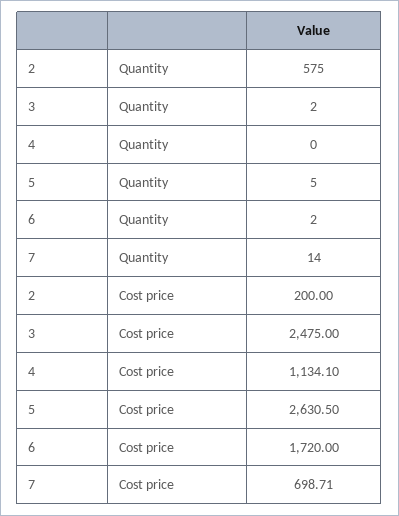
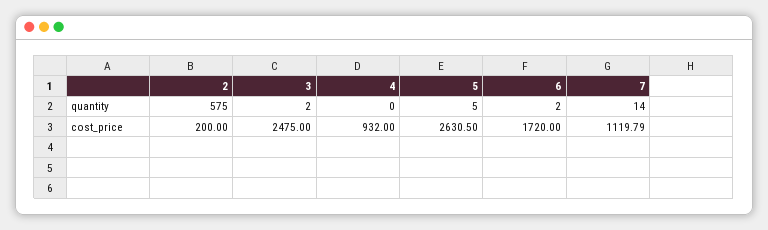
4, Cost price: 1134.1 -> 932
7, Cost price: 698.71 -> 1119.79

